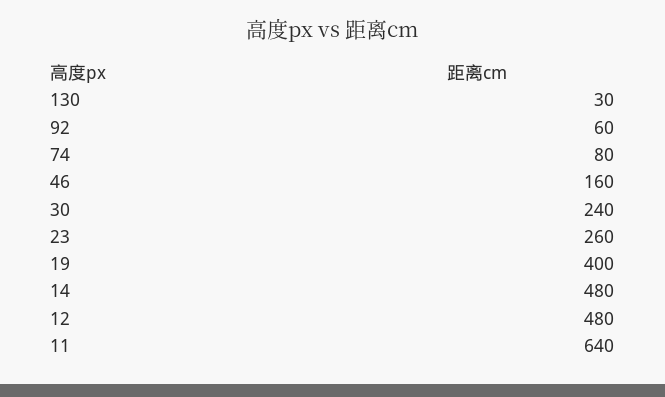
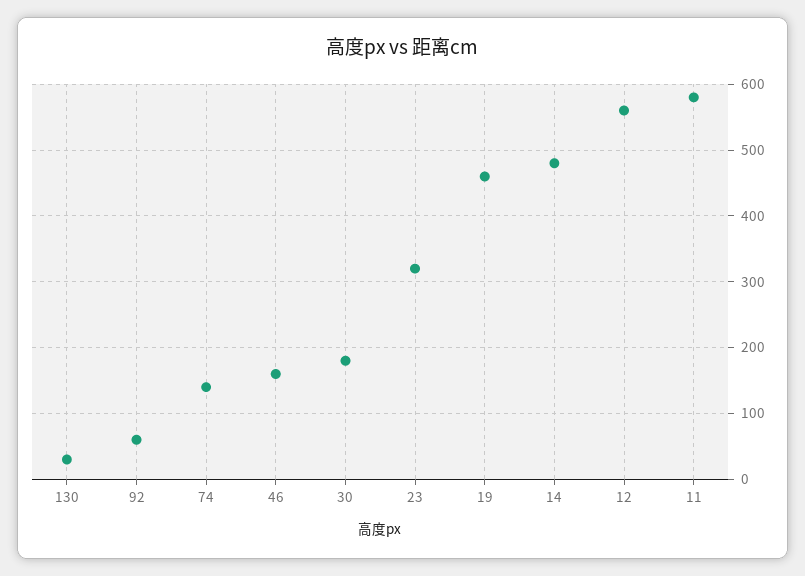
74: 80 -> 140
30: 240 -> 180
23: 260 -> 320
19: 400 -> 460
12: 480 -> 560
11: 640 -> 580

